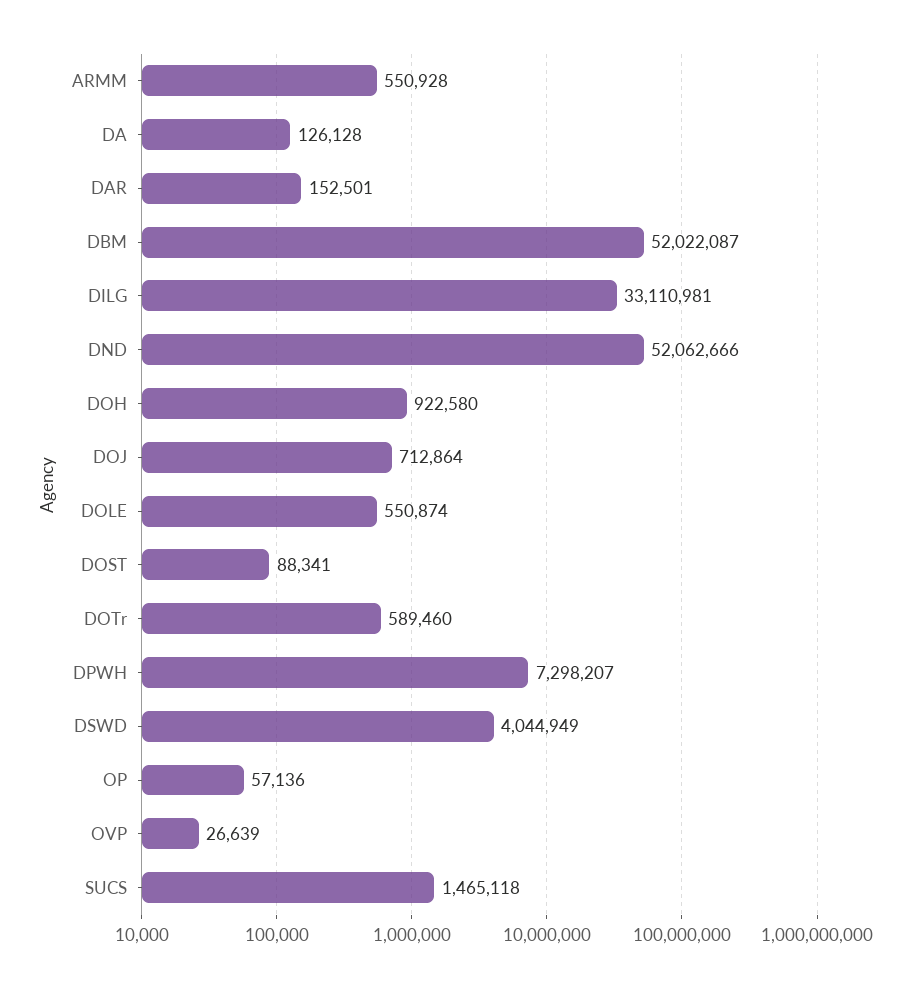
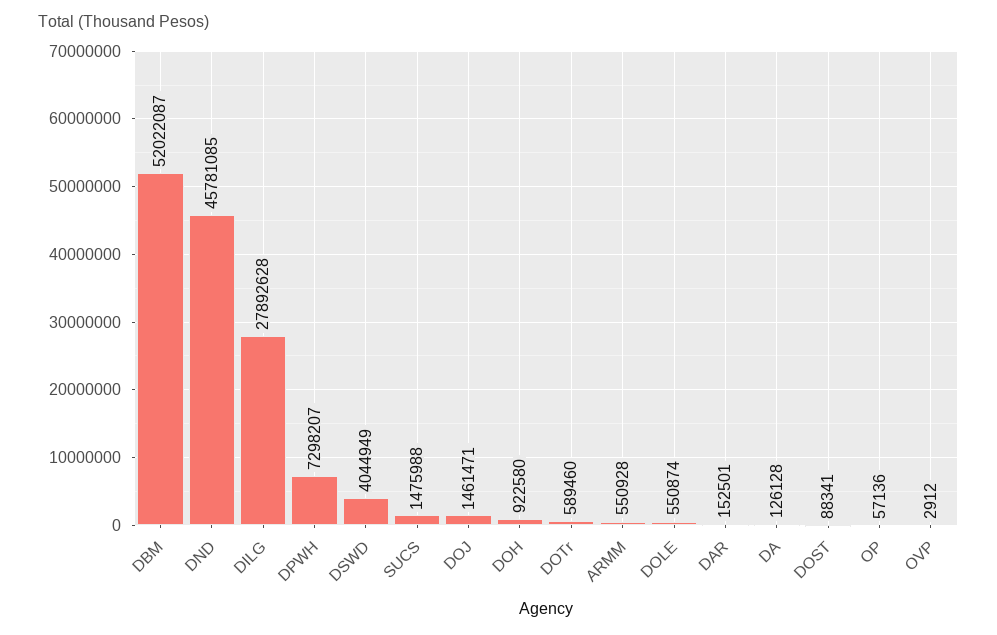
DILG: 33110981 -> 27892628
DND: 52062666 -> 45781085
DOJ: 712864 -> 1461471
OVP: 26639 -> 2912
SUCS: 1465118 -> 1475988

